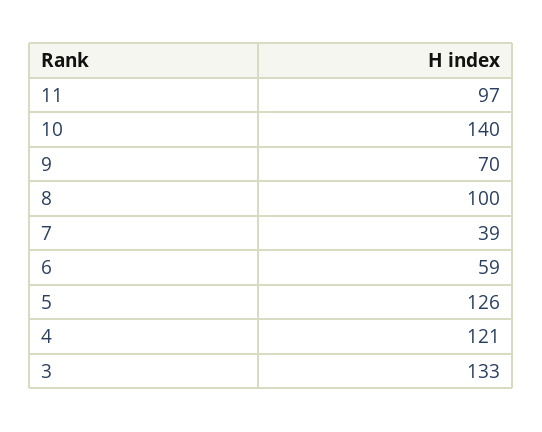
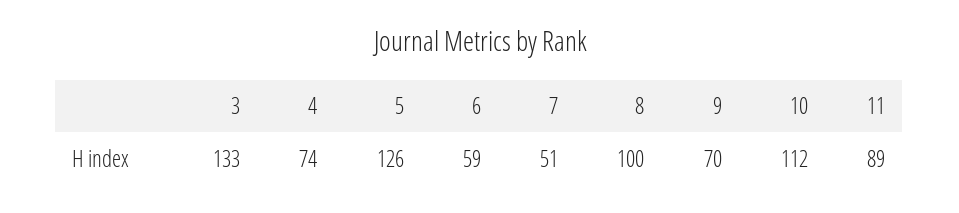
11: 97 -> 89
10: 140 -> 112
7: 39 -> 51
4: 121 -> 74

